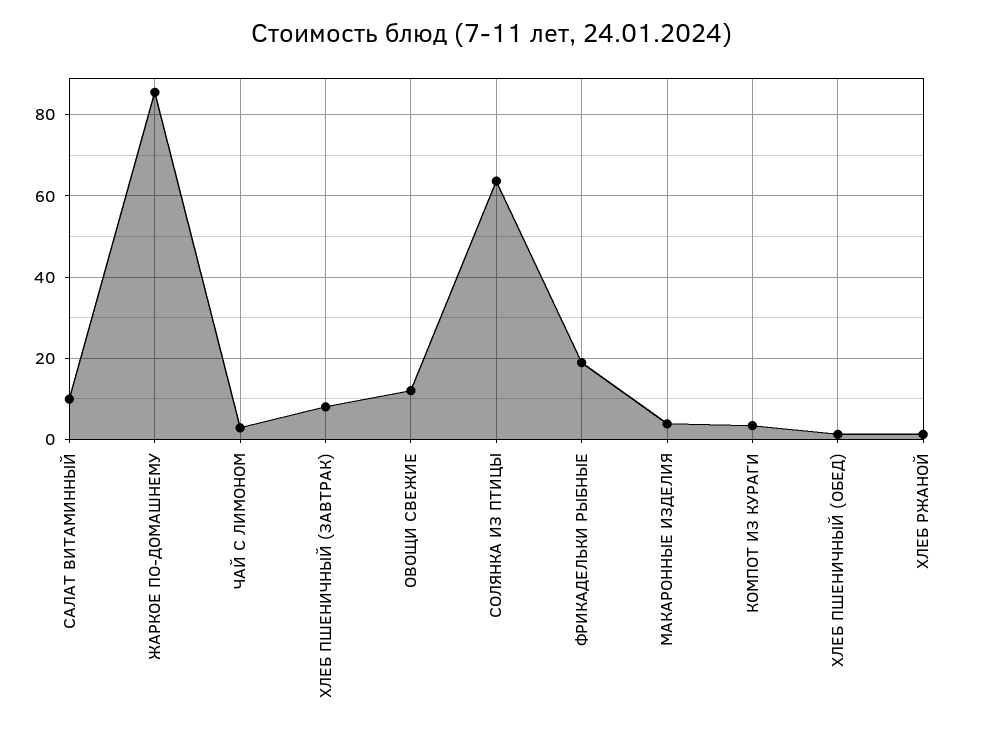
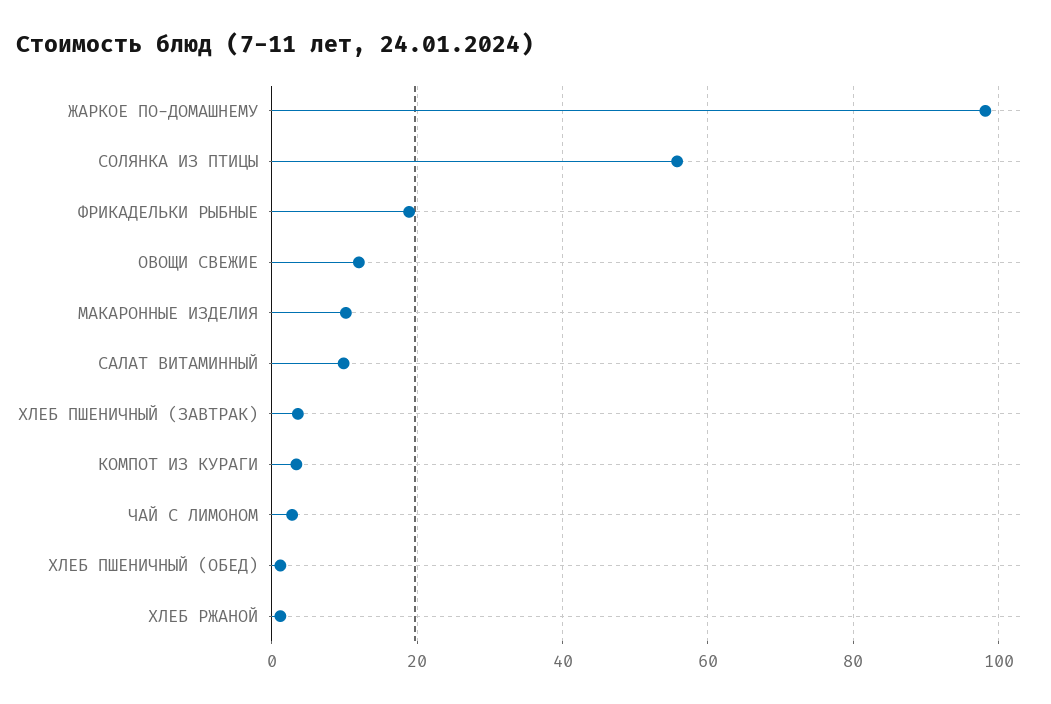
ЖАРКОЕ ПО-ДОМАШНЕМУ: 86 -> 98
ХЛЕБ ПШЕНИЧНЫЙ (ЗАВТРАК): 8 -> 4
СОЛЯНКА ИЗ ПТИЦЫ: 64 -> 56
МАКАРОННЫЕ ИЗДЕЛИЯ: 4 -> 10

